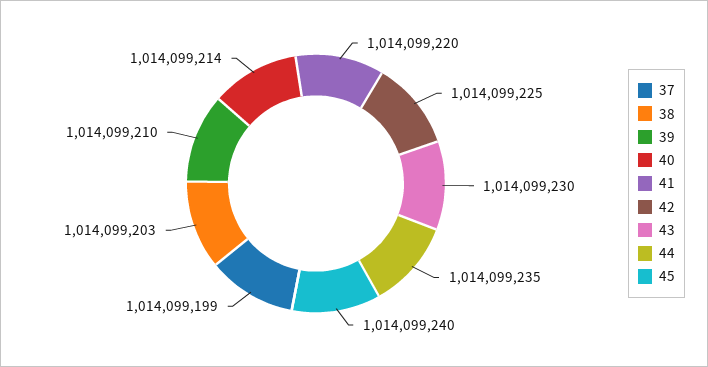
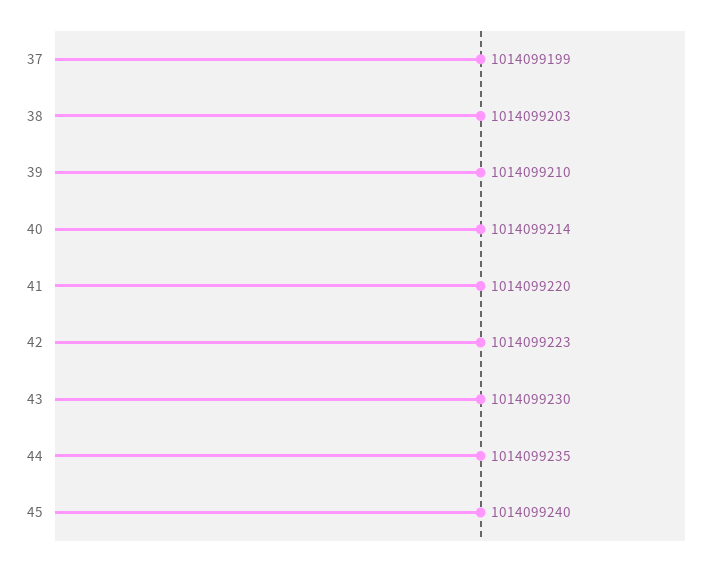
42: 1014099225 -> 1014099223

